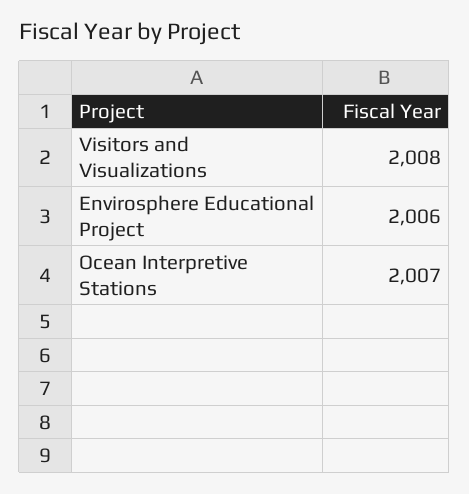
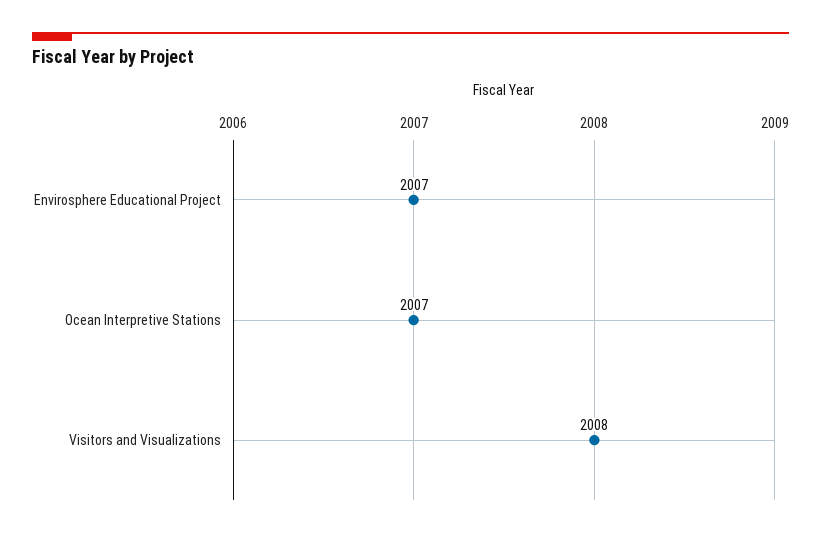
Envirosphere Educational Project: 2006 -> 2007

